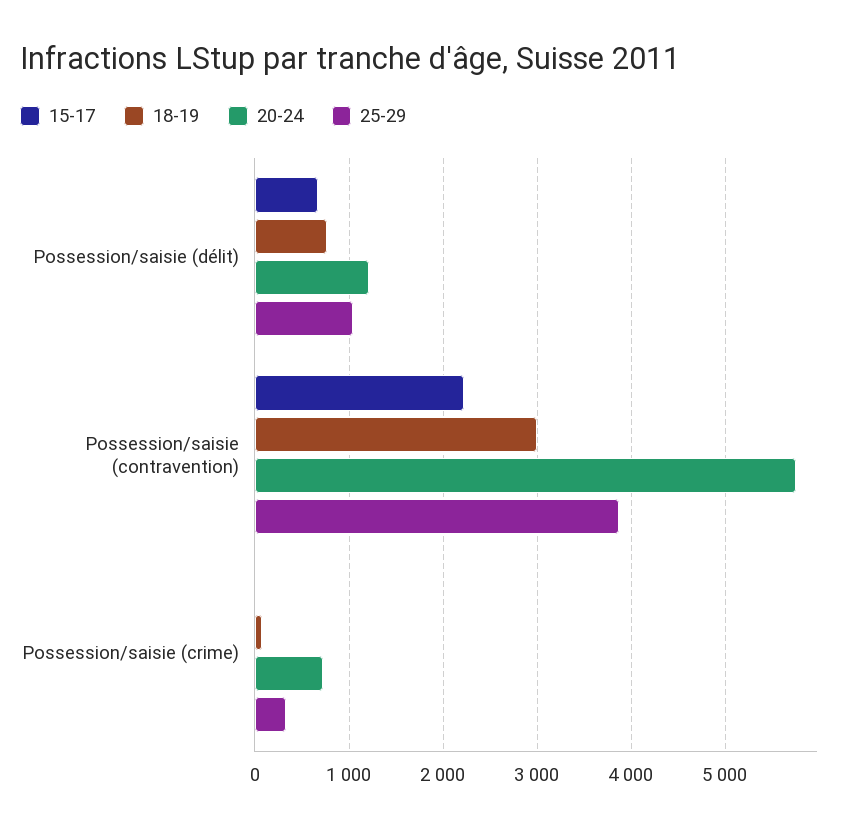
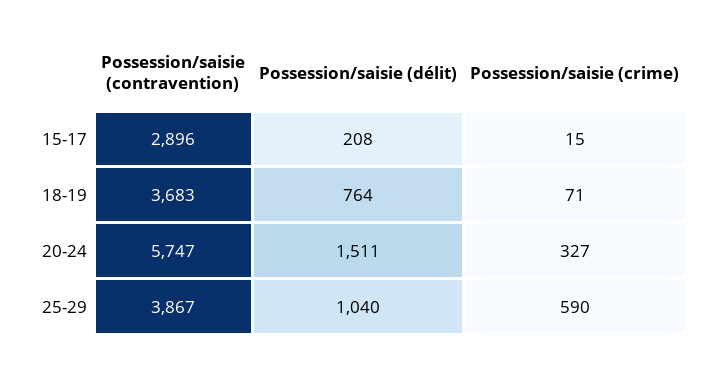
15-17, Possession/saisie (délit): 700 -> 208
20-24, Possession/saisie (délit): 1200 -> 1511
15-17, Possession/saisie (contravention): 2200 -> 2896
18-19, Possession/saisie (contravention): 3000 -> 3683
20-24, Possession/saisie (crime): 700 -> 327
25-29, Possession/saisie (crime): 300 -> 590

